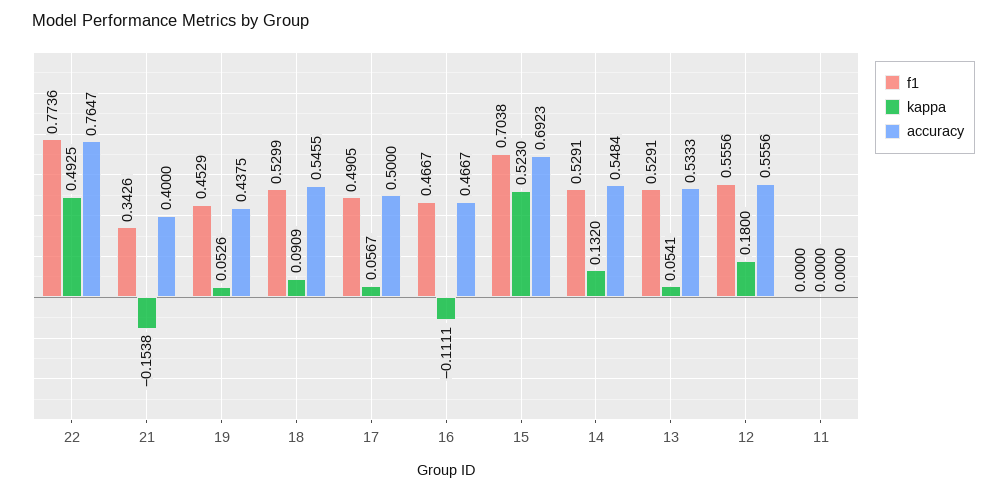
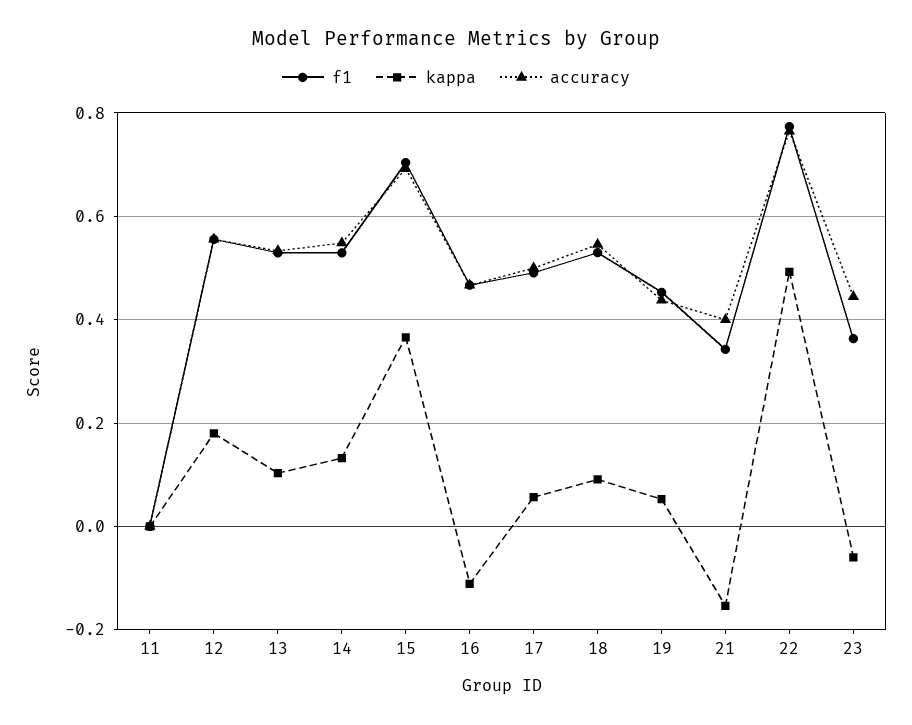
kappa, 15: 0.523 -> 0.36
kappa, 13: 0.0541 -> 0.1
f1, 23: none -> 0.36
kappa, 23: none -> -0.06
accuracy, 23: none -> 0.44

